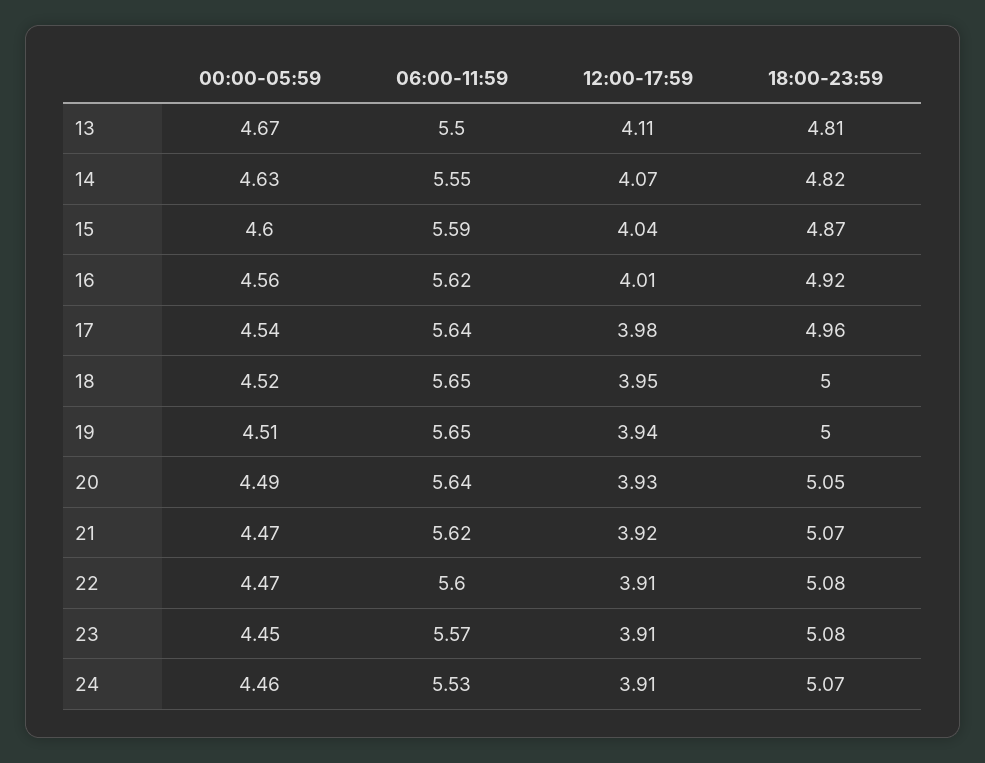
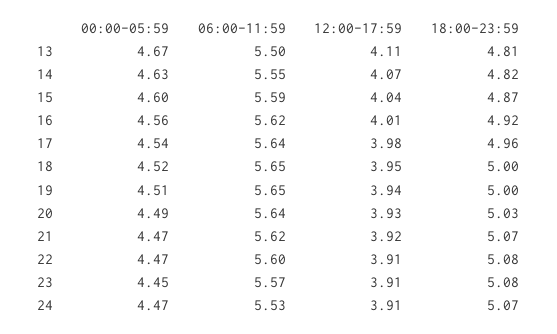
18:00-23:59, 20: 5.05 -> 5.03
00:00-05:59, 24: 4.46 -> 4.47

